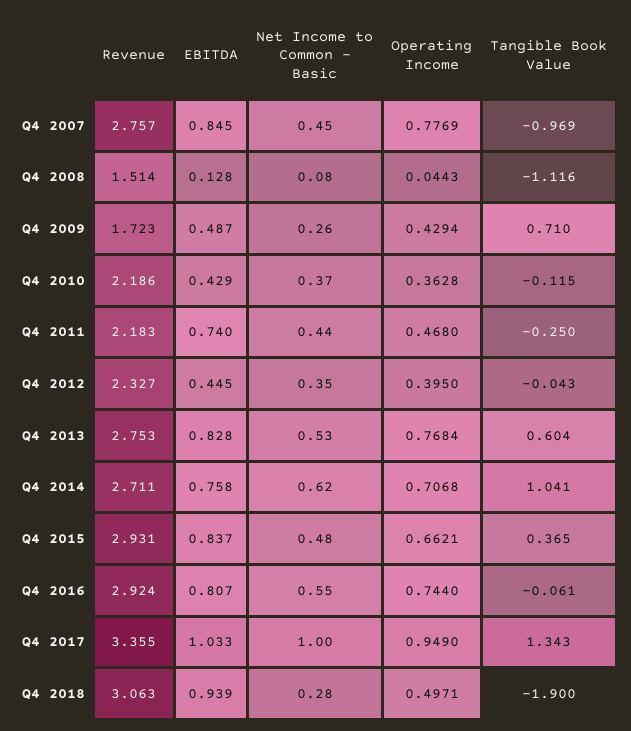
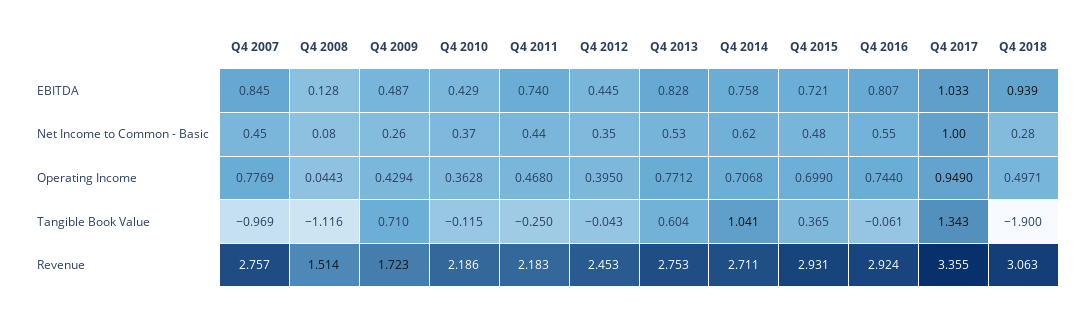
Revenue, Q4 2012: 2.327 -> 2.453
Operating Income, Q4 2013: 0.7684 -> 0.7712
EBITDA, Q4 2015: 0.837 -> 0.721
Operating Income, Q4 2015: 0.6621 -> 0.699

